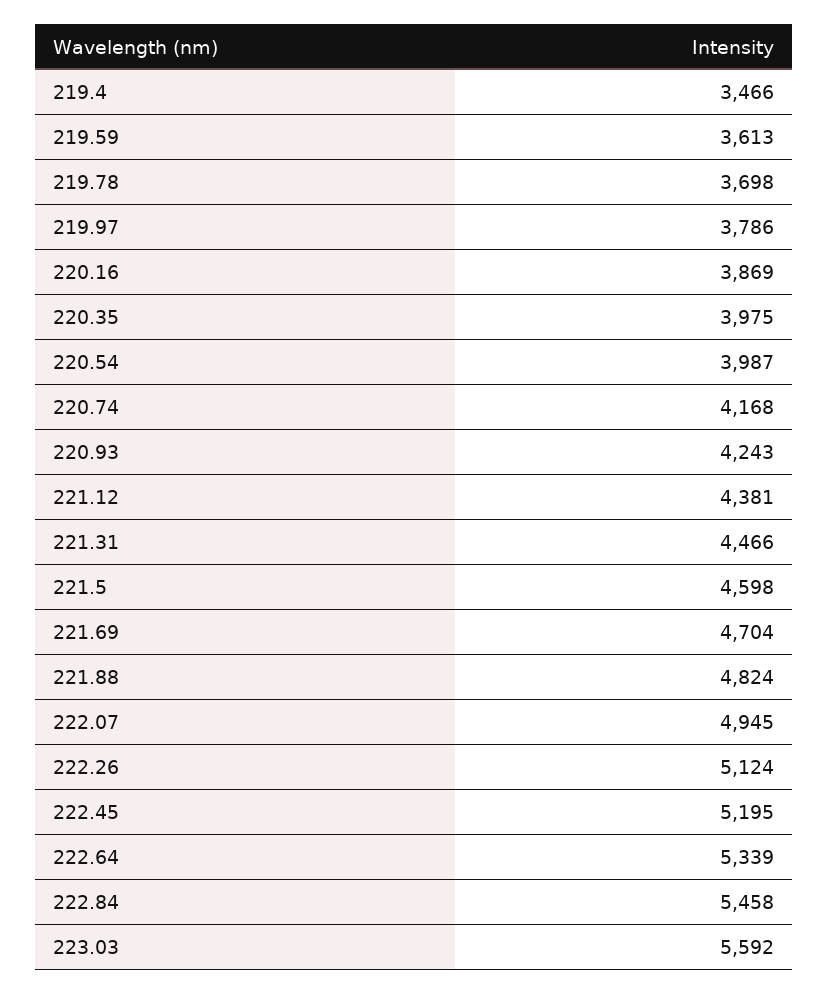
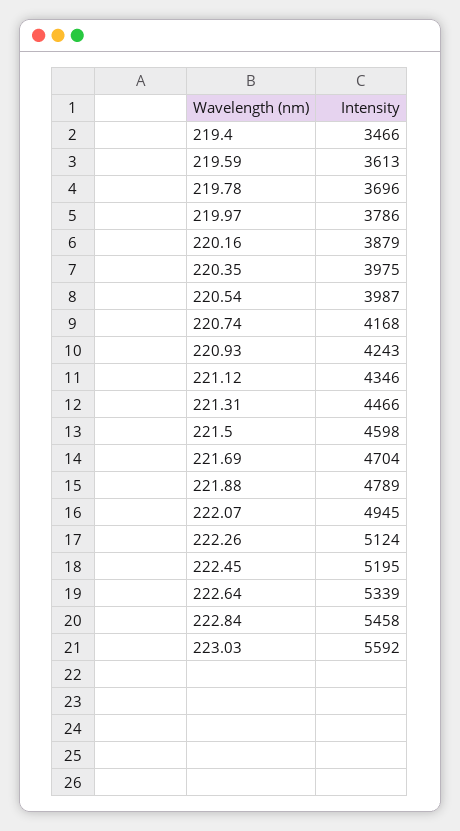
219.78: 3698 -> 3696
220.16: 3869 -> 3879
221.12: 4381 -> 4346
221.88: 4824 -> 4789

